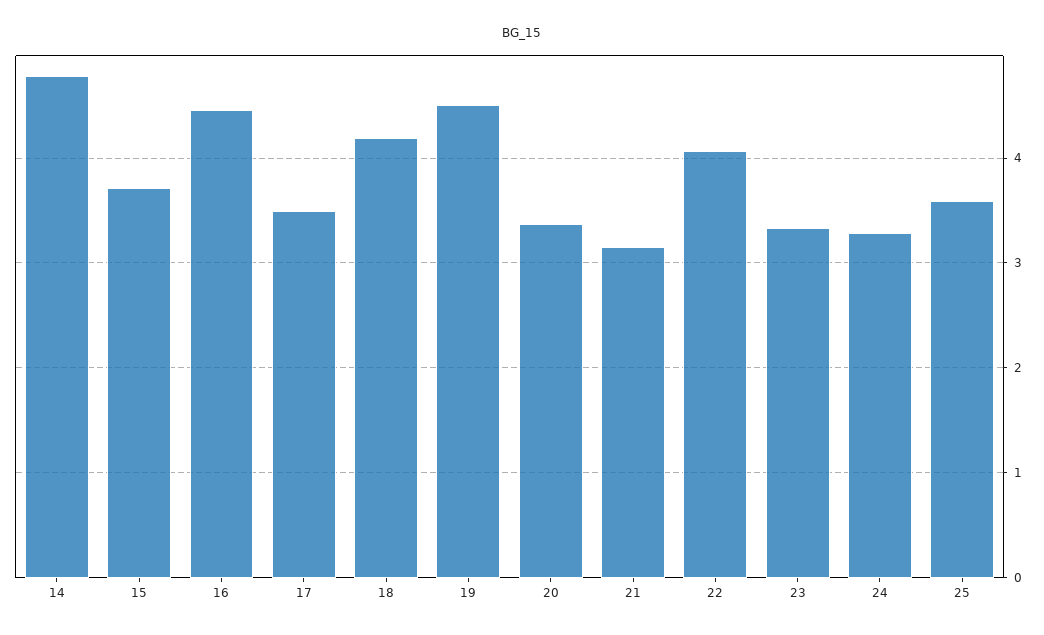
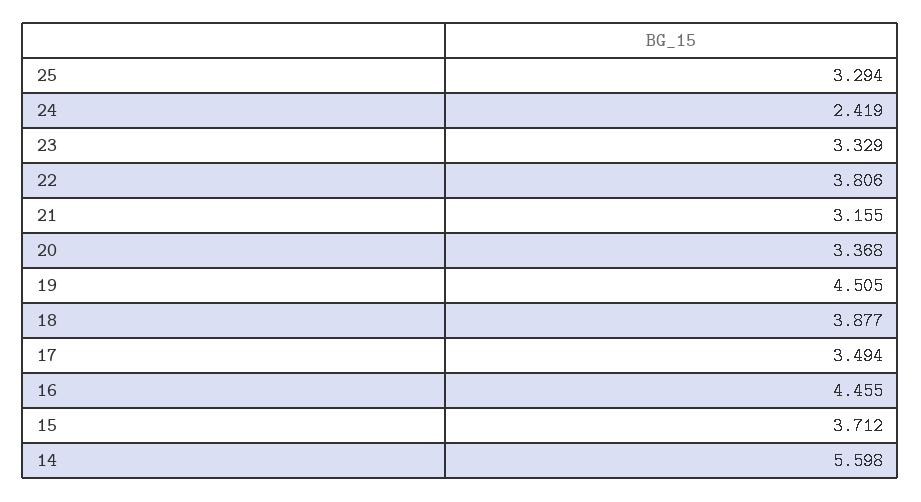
14: 4.8 -> 5.598
18: 4.2 -> 3.877
22: 4.1 -> 3.806
24: 3.3 -> 2.419
25: 3.6 -> 3.294

